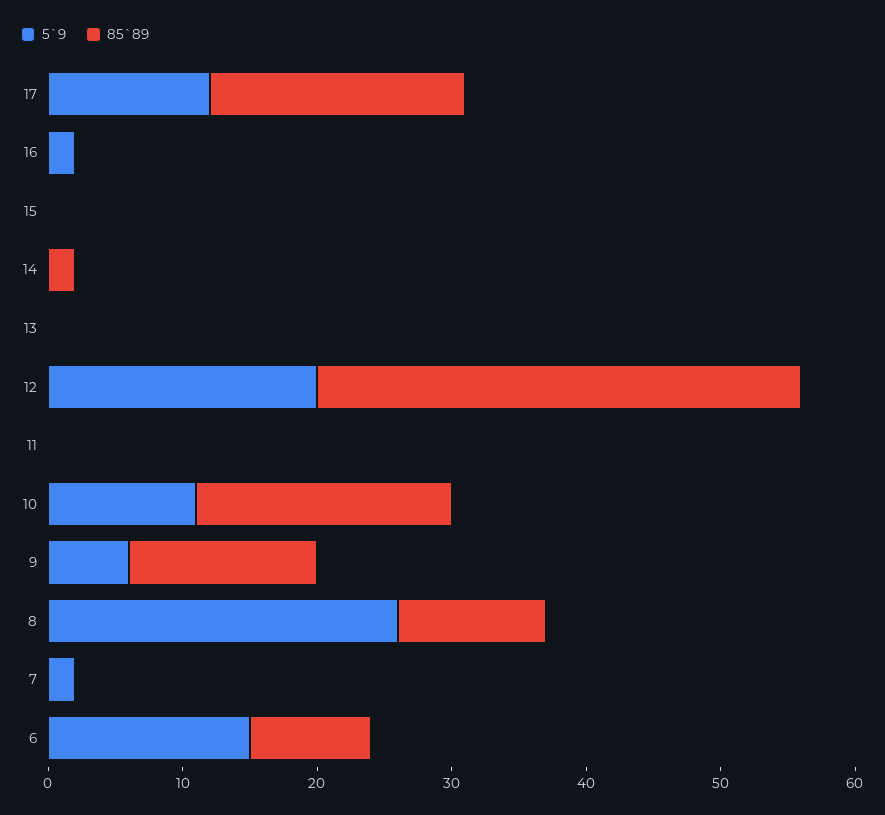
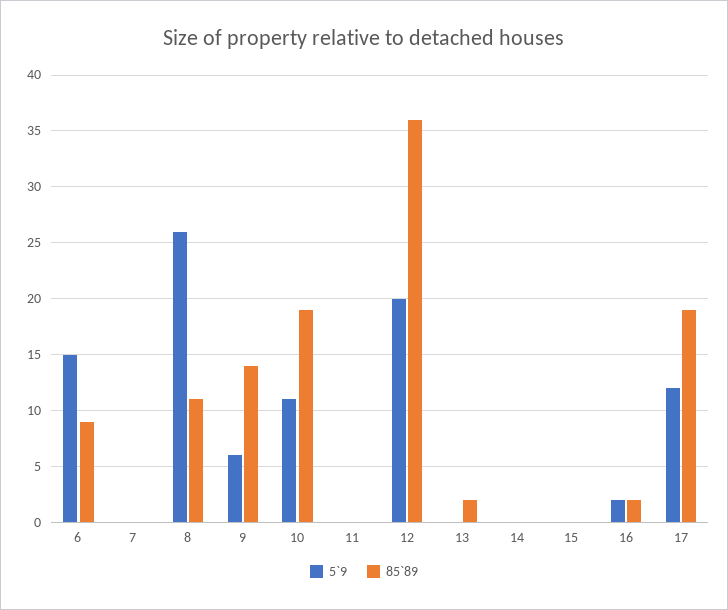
85`89, 16: 0 -> 2
85`89, 14: 2 -> 0
85`89, 13: 0 -> 2
5`9, 7: 2 -> 0

